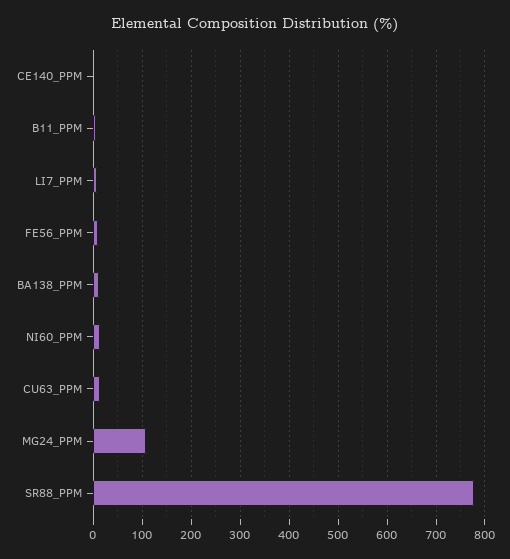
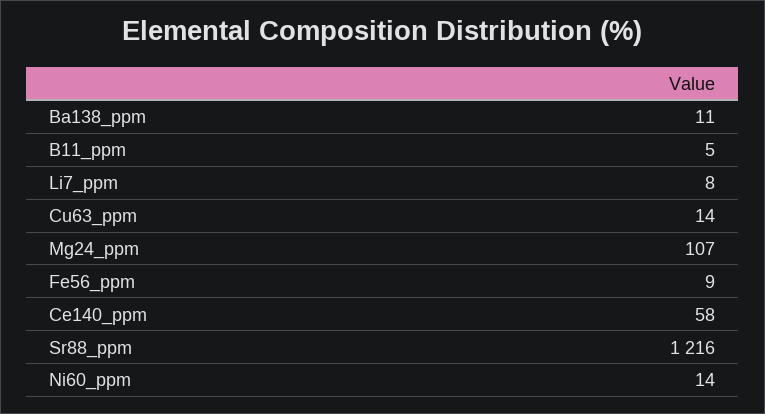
CE140_PPM: 0 -> 58
SR88_PPM: 780 -> 1216

